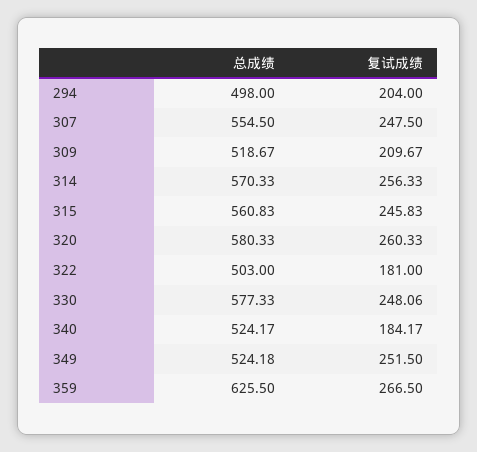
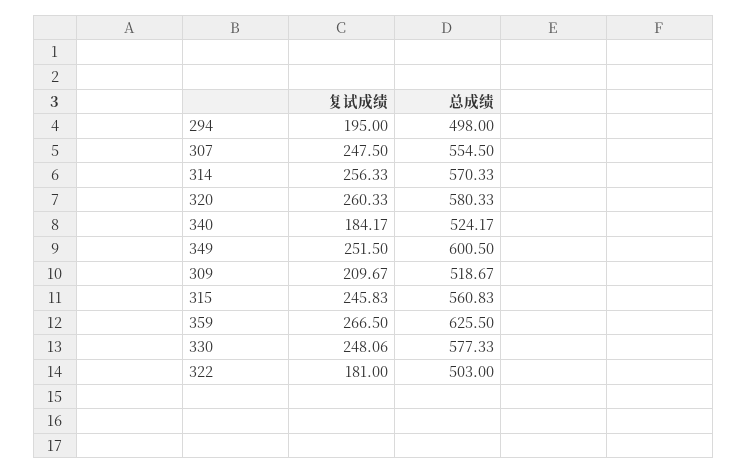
复试成绩, 294: 204 -> 195
总成绩, 349: 524.18 -> 600.5

